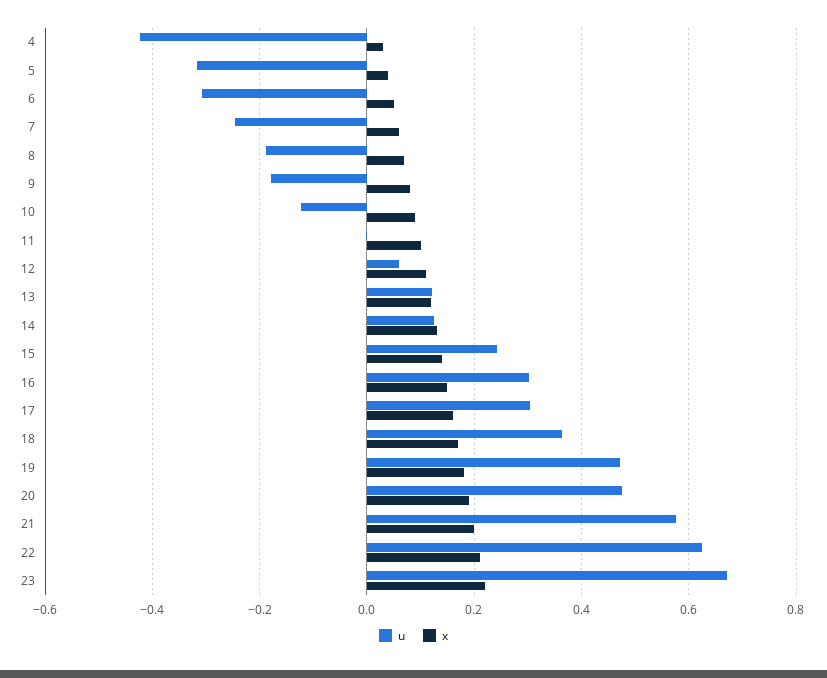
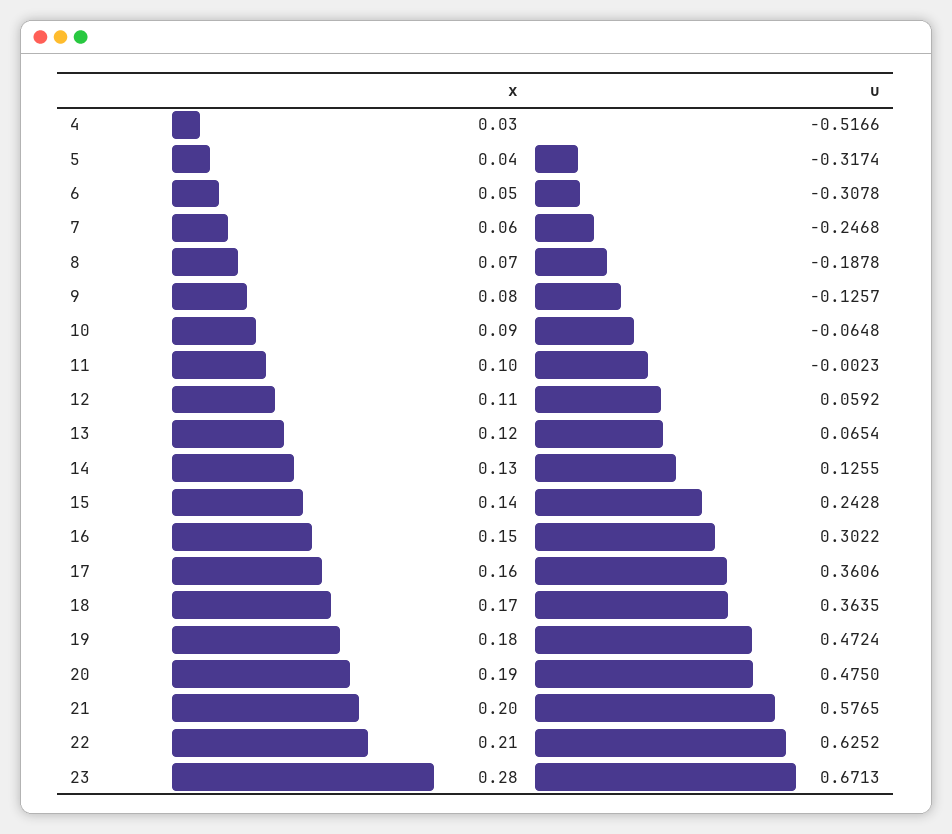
u, 4: -0.42 -> -0.5166
u, 9: -0.18 -> -0.1257
u, 10: -0.12 -> -0.0648
u, 13: 0.12 -> 0.0654
u, 17: 0.3 -> 0.3606
x, 23: 0.22 -> 0.28

